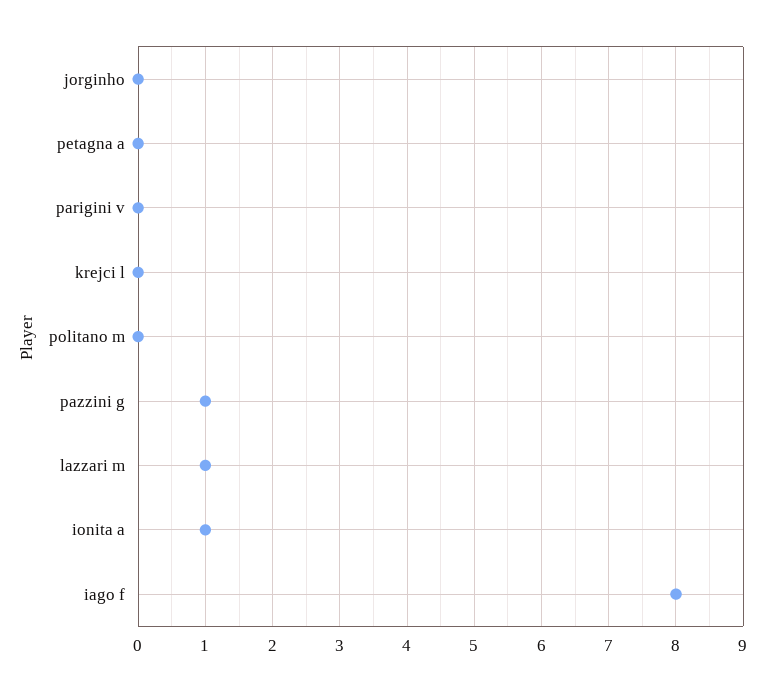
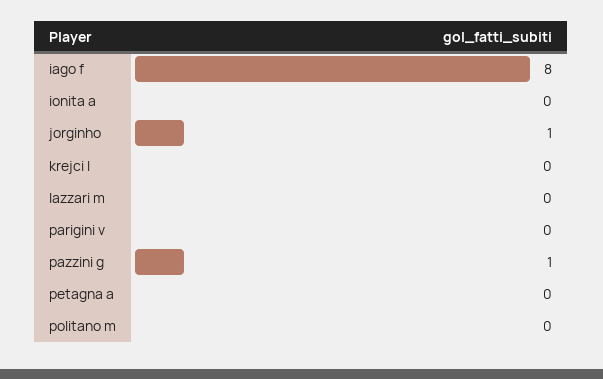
jorginho: 0 -> 1
lazzari m: 1 -> 0
ionita a: 1 -> 0

